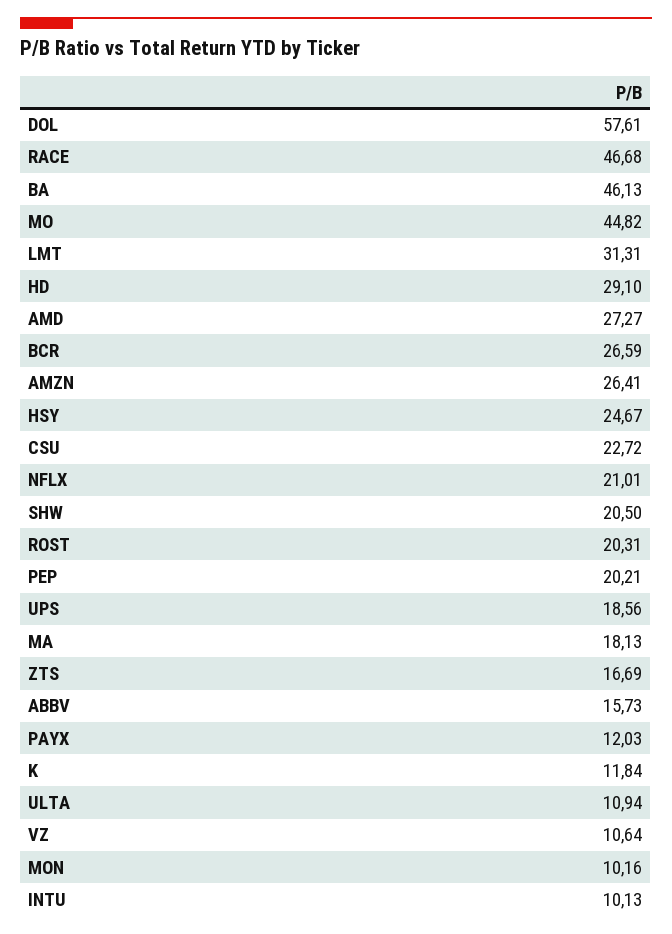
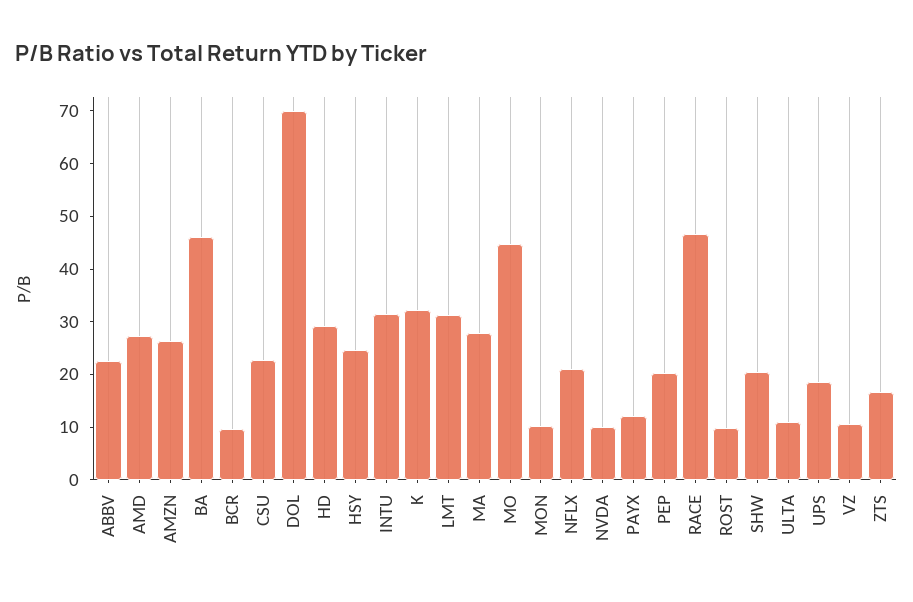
DOL: 57.61 -> 70
BCR: 26.59 -> 10
ROST: 20.31 -> 10
MA: 18.13 -> 28
ABBV: 15.73 -> 22
K: 11.84 -> 32
INTU: 10.13 -> 32
NVDA: none -> 10

